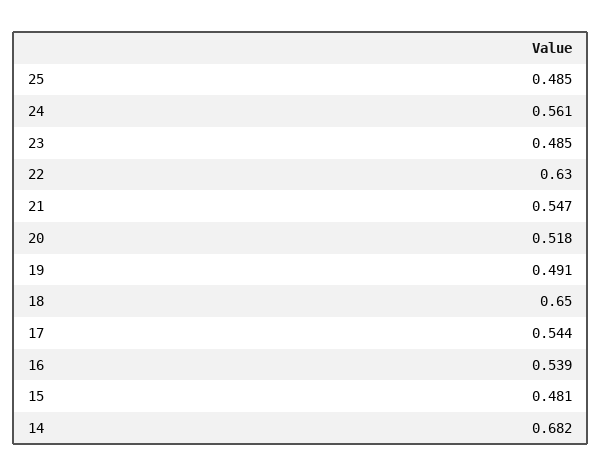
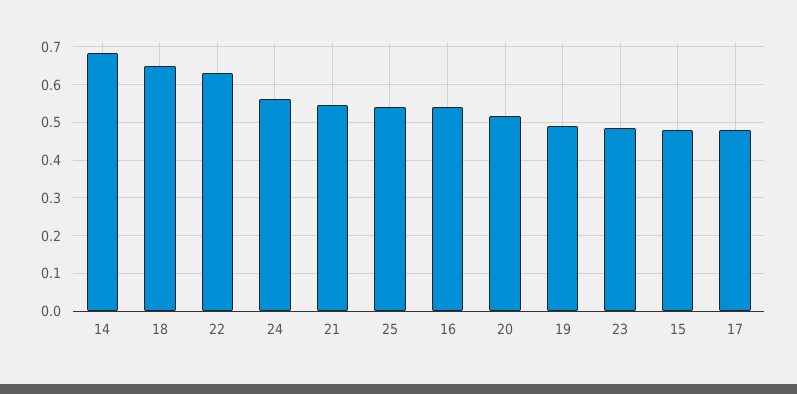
25: 0.485 -> 0.54
17: 0.544 -> 0.48

